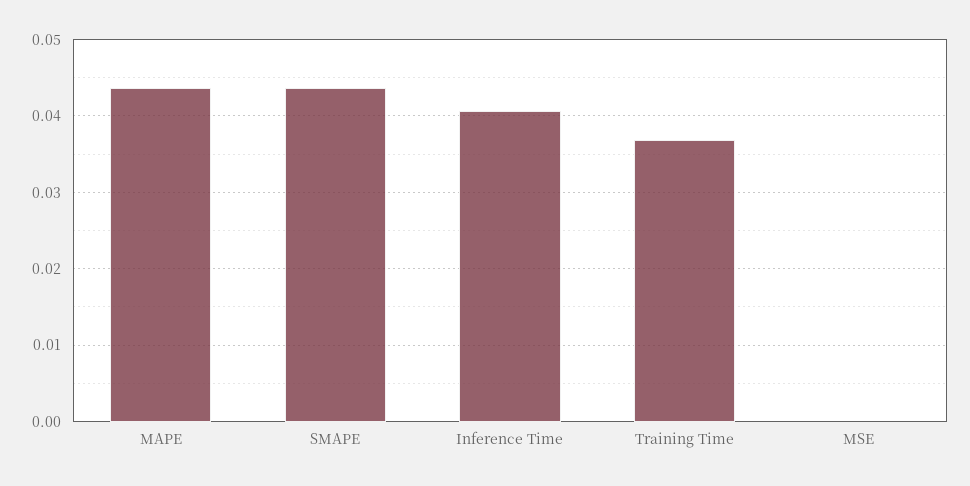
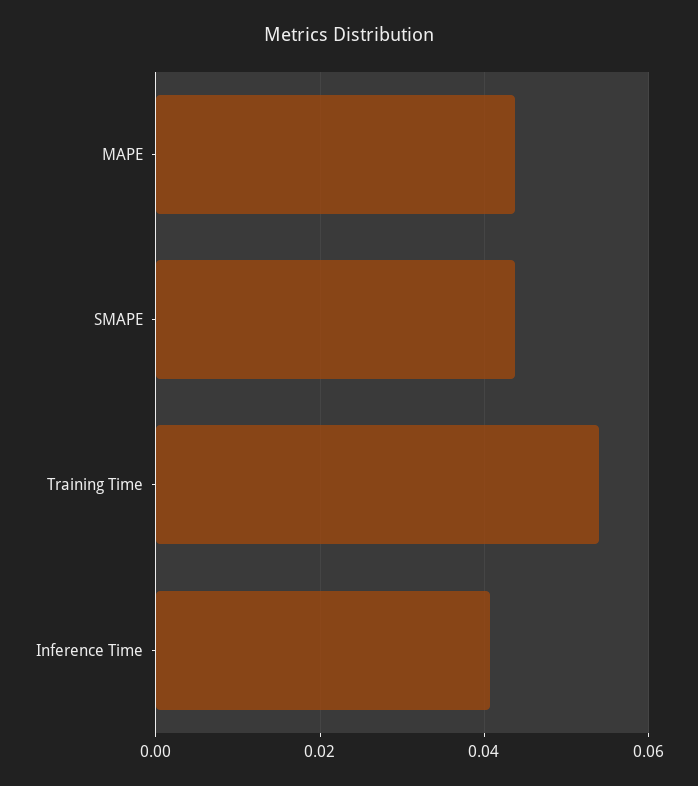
Training Time: 0.037 -> 0.054
MSE: 0 -> none

